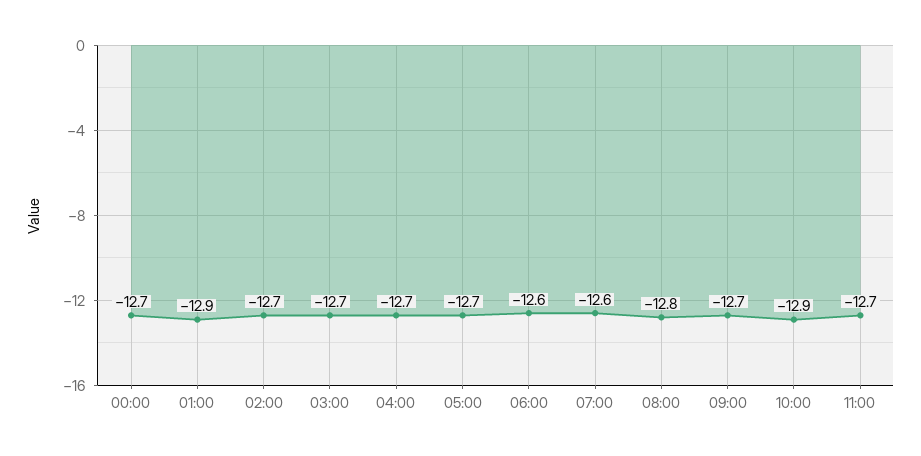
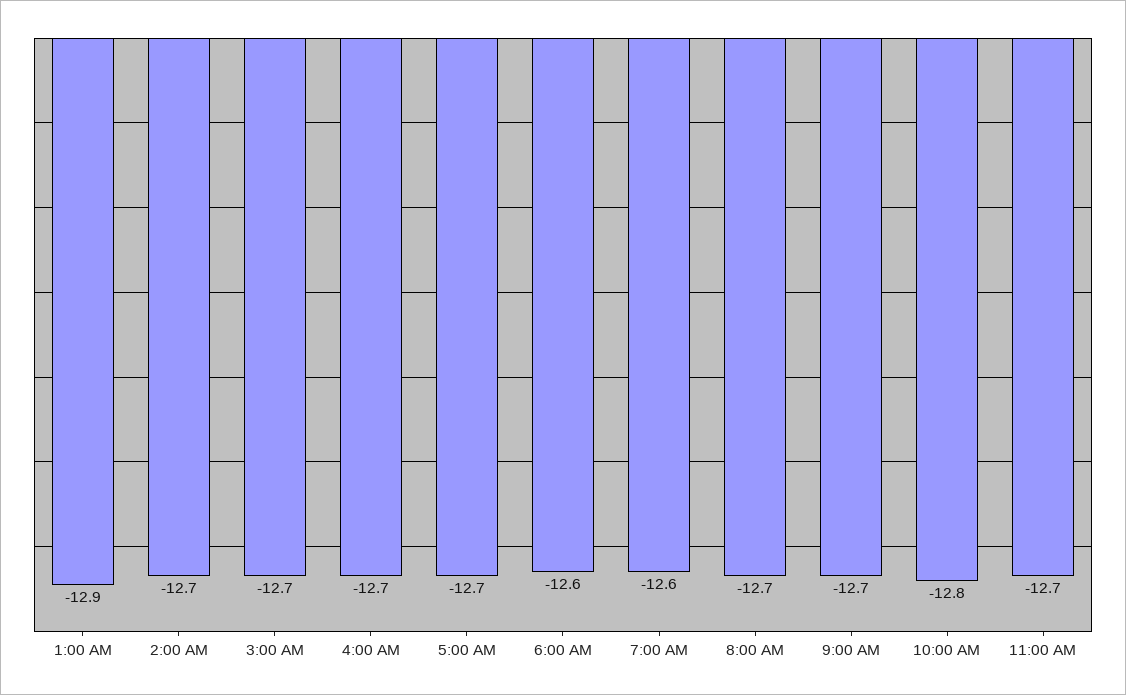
00:00: -12.7 -> none
08:00: -12.8 -> -12.7
10:00: -12.9 -> -12.8

